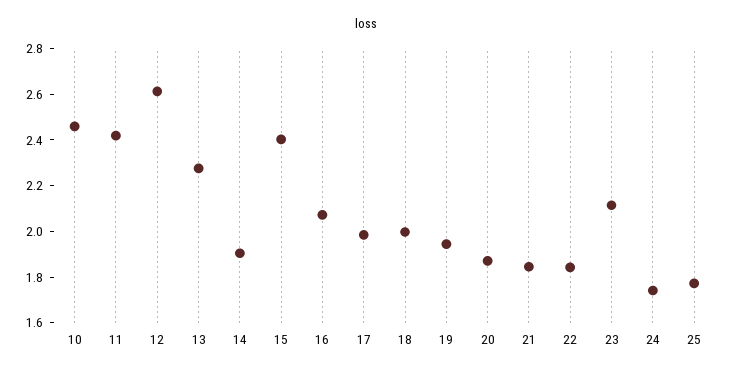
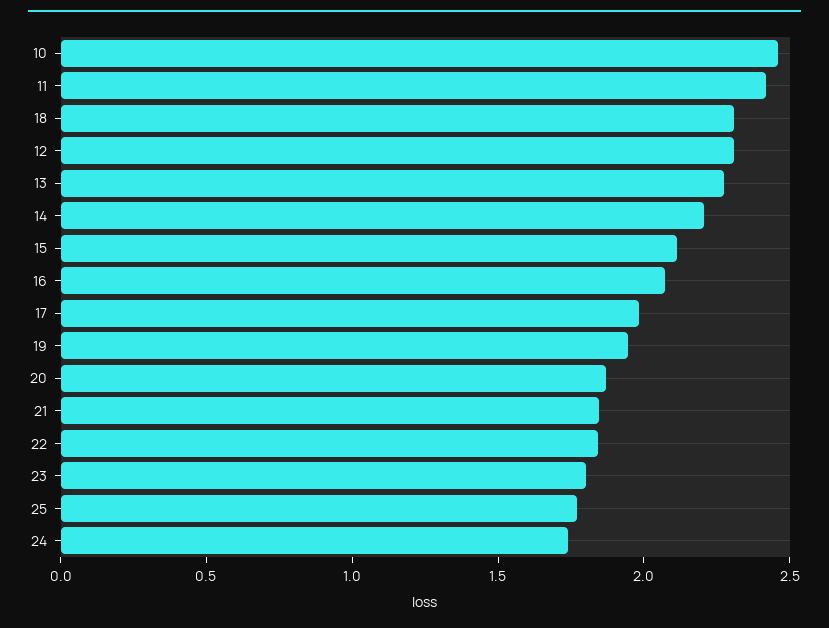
12: 2.6 -> 2.3
14: 1.9 -> 2.2
15: 2.4 -> 2.1
18: 2 -> 2.3
23: 2.1 -> 1.8

